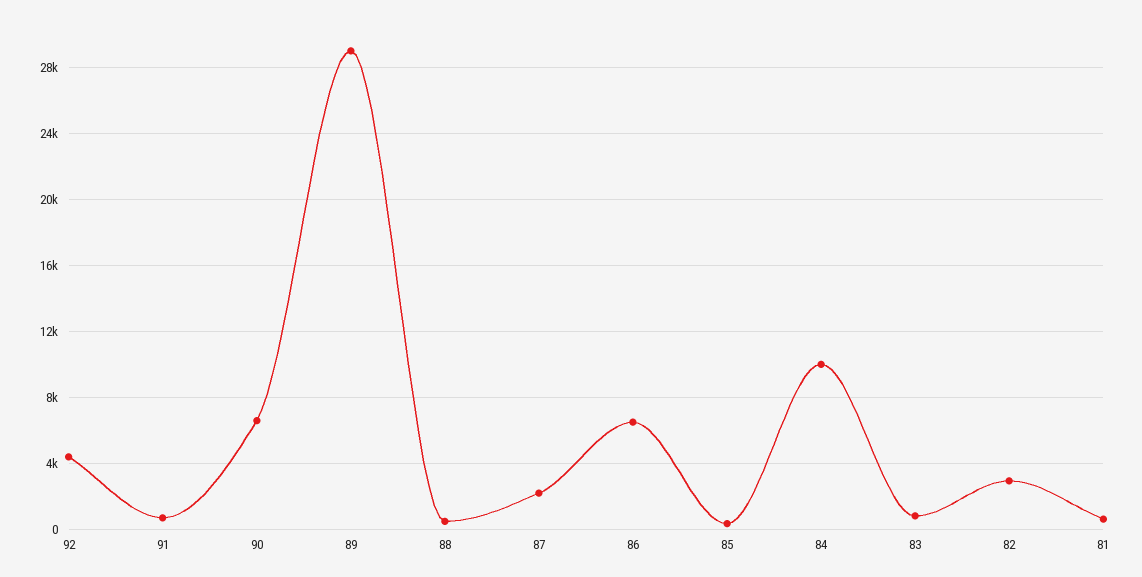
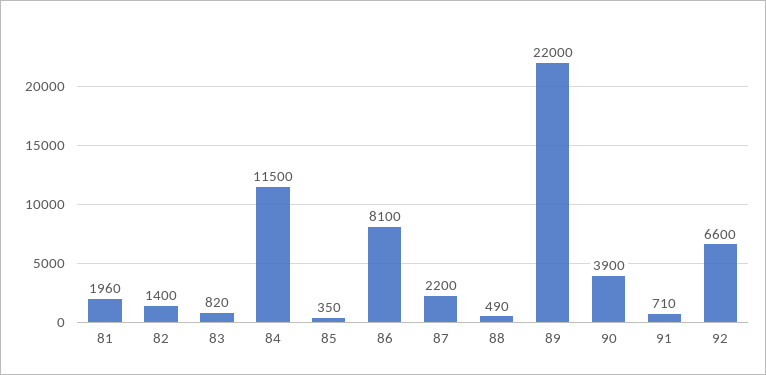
92: 4500 -> 6600
90: 6500 -> 3900
89: 29000 -> 22000
86: 6500 -> 8100
84: 10000 -> 11500
82: 3000 -> 1400
81: 500 -> 1960

